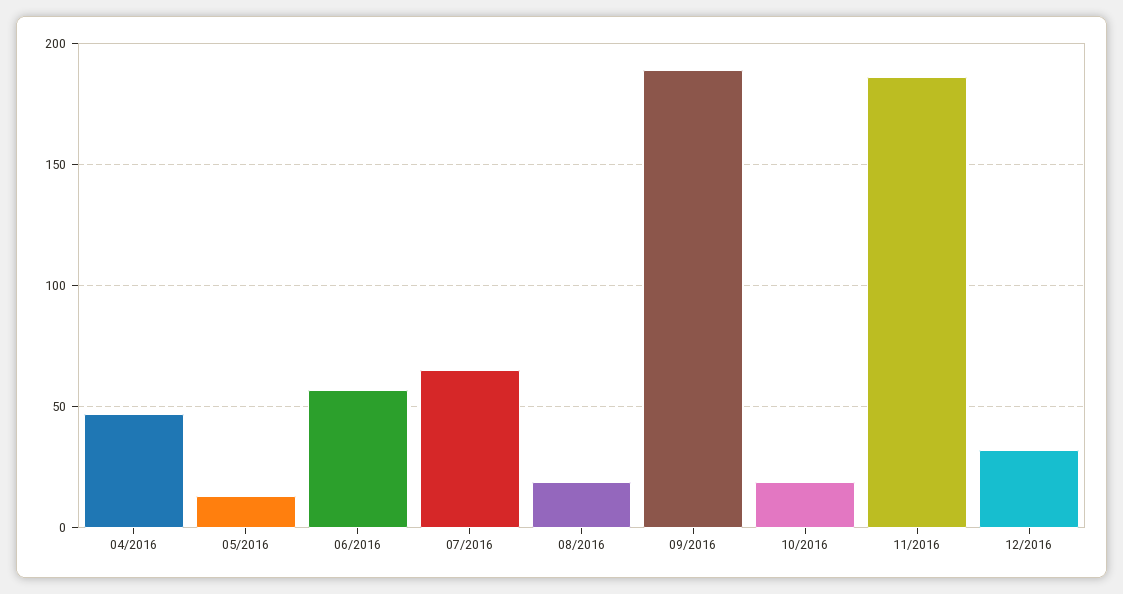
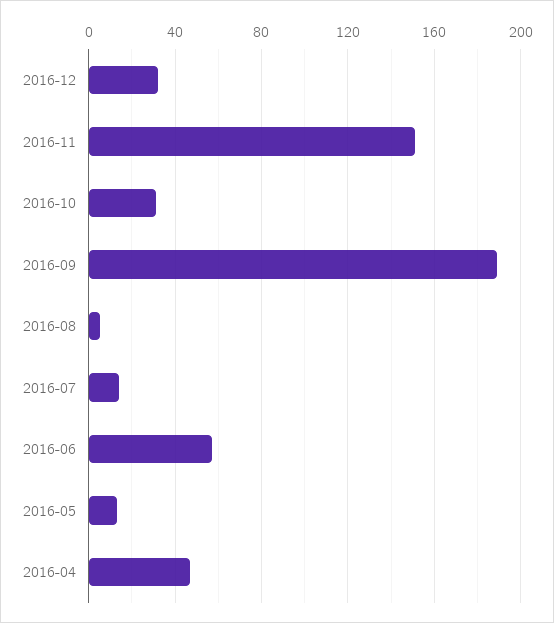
07/2016: 65 -> 15
08/2016: 20 -> 5
10/2016: 20 -> 30
11/2016: 185 -> 150

